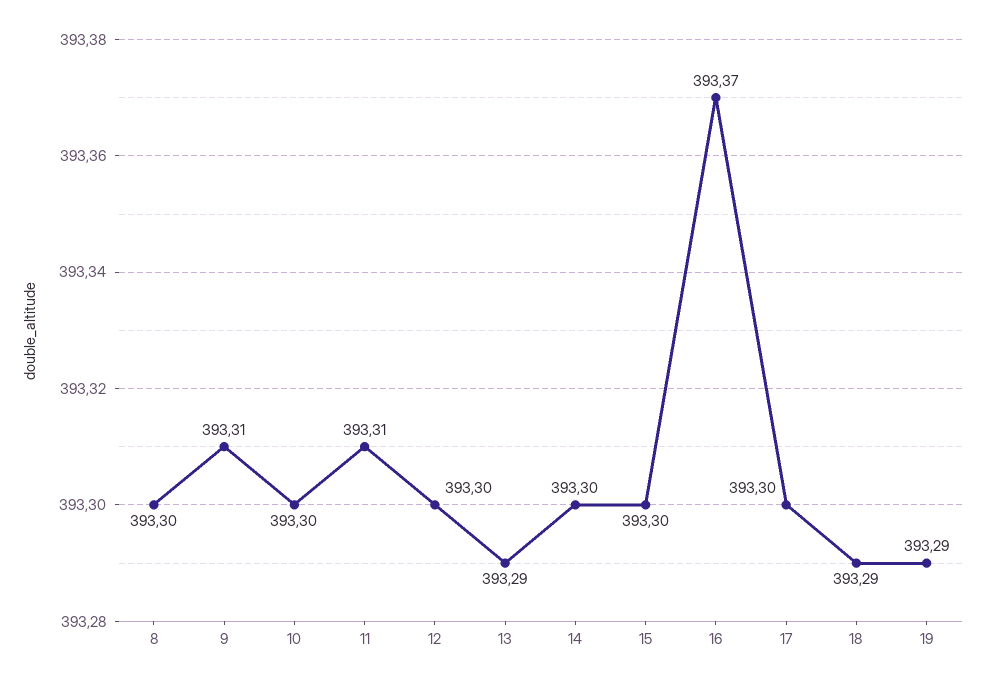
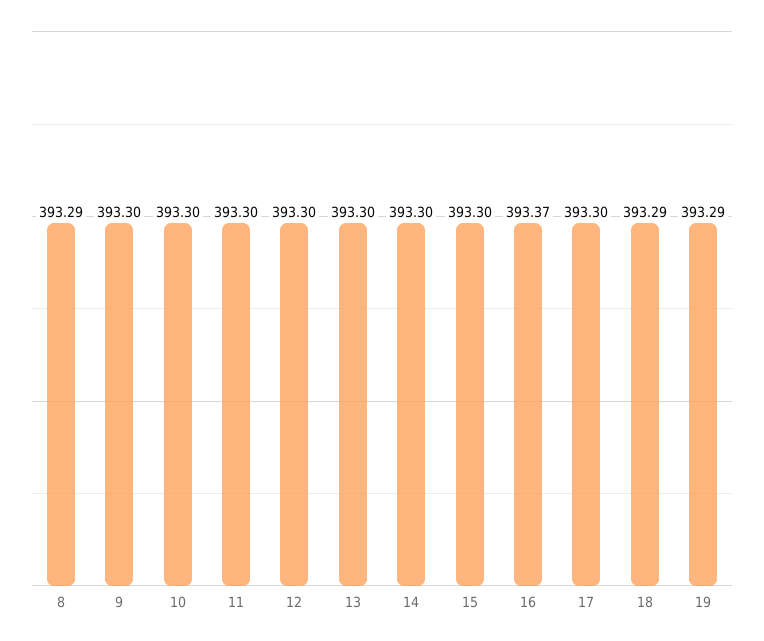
8: 393.3 -> 393.29
9: 393.31 -> 393.3
11: 393.31 -> 393.3
13: 393.29 -> 393.3

